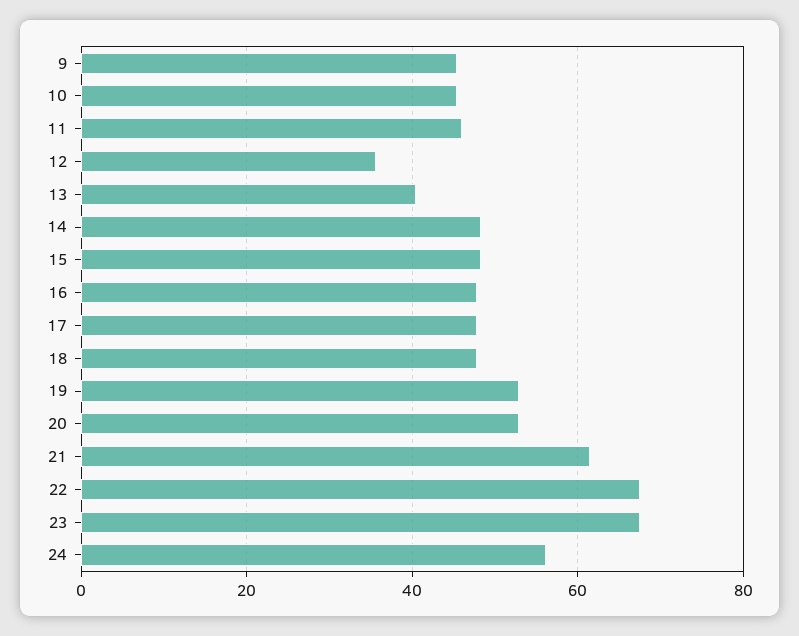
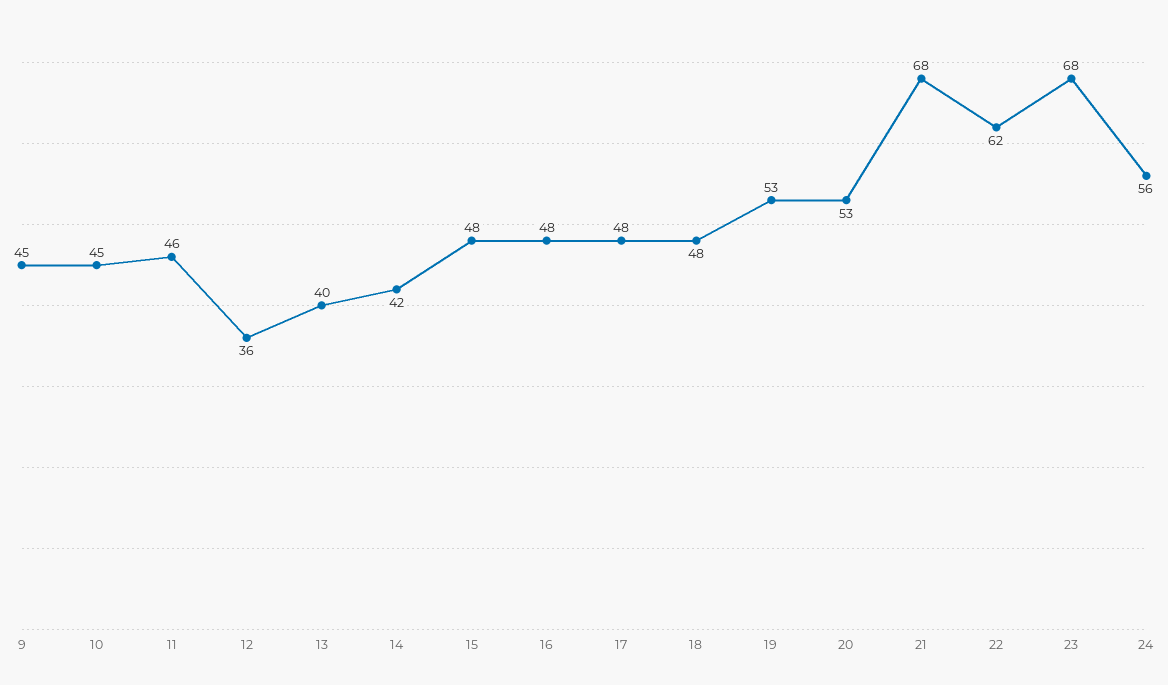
14: 48 -> 42
21: 62 -> 68
22: 68 -> 62

